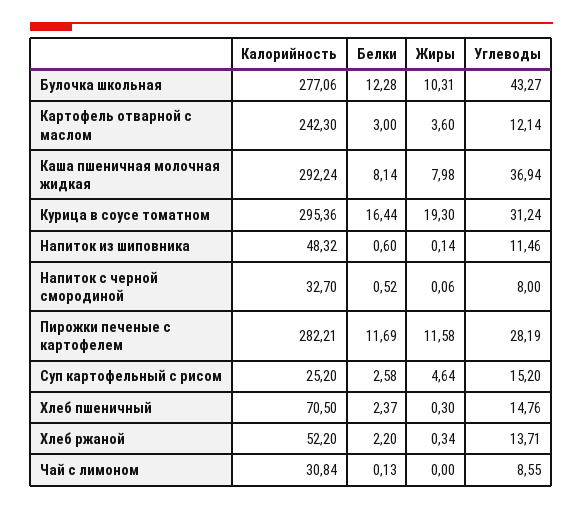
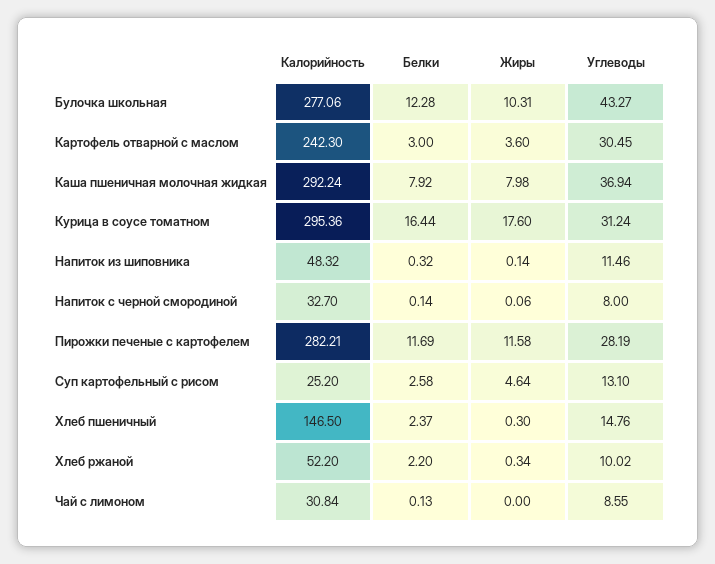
Углеводы, Картофель отварной с маслом: 12.14 -> 30.45
Белки, Каша пшеничная молочная жидкая: 8.14 -> 7.92
Жиры, Курица в соусе томатном: 19.3 -> 17.6
Белки, Напиток из шиповника: 0.6 -> 0.32
Белки, Напиток с черной смородиной: 0.52 -> 0.14
Углеводы, Суп картофельный с рисом: 15.2 -> 13.1
Калорийность, Хлеб пшеничный: 70.5 -> 146.5
Углеводы, Хлеб ржаной: 13.71 -> 10.02

